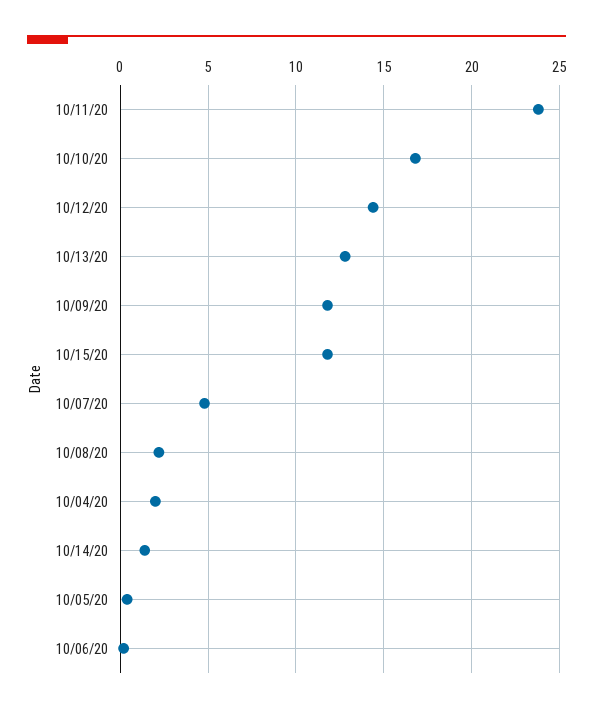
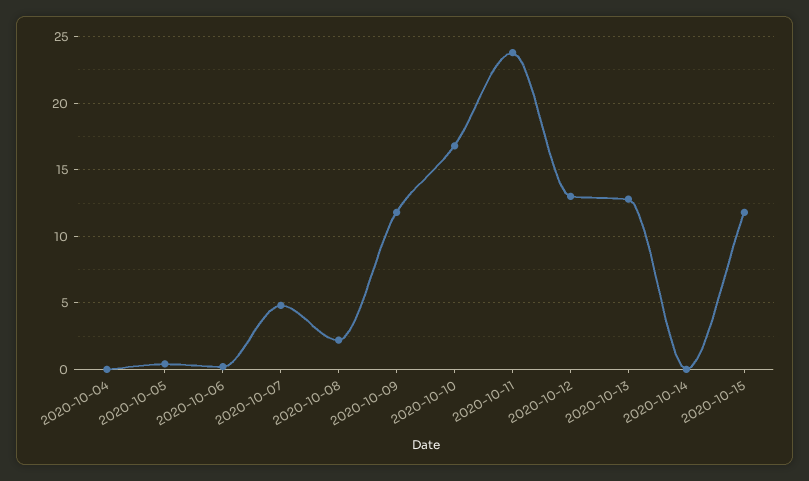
10/12/20: 14.5 -> 13
10/04/20: 2 -> 0
10/14/20: 1.5 -> 0

